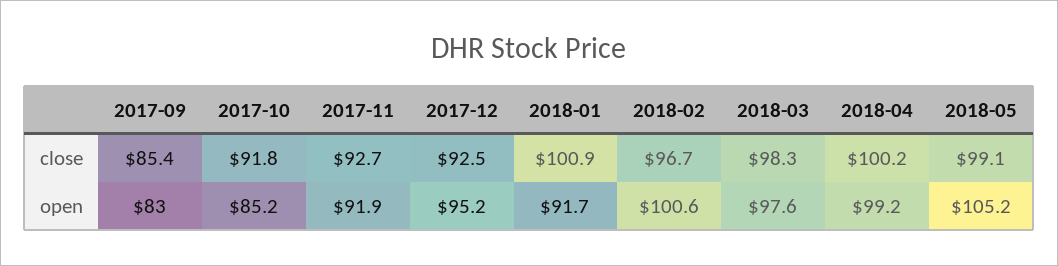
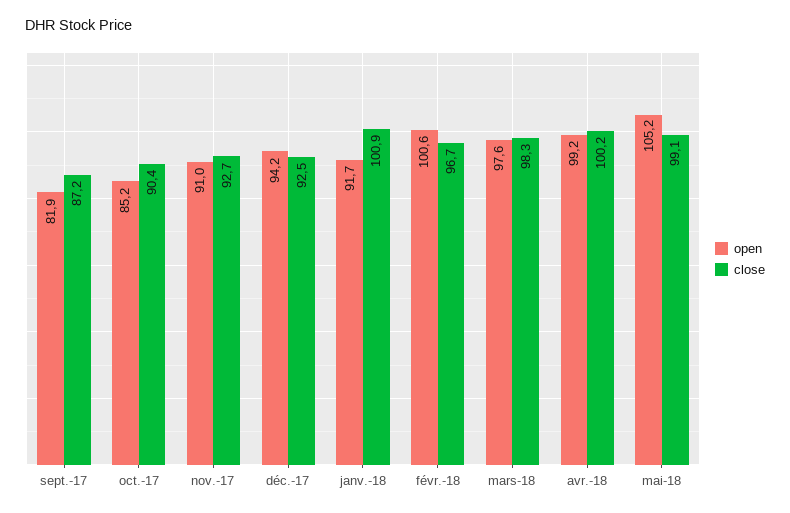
close, 2017-09: 85.4 -> 87.2
close, 2017-10: 91.8 -> 90.4
open, 2017-09: 83 -> 81.9
open, 2017-11: 91.9 -> 91
open, 2017-12: 95.2 -> 94.2

